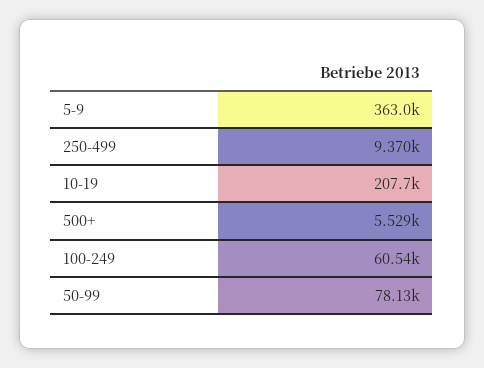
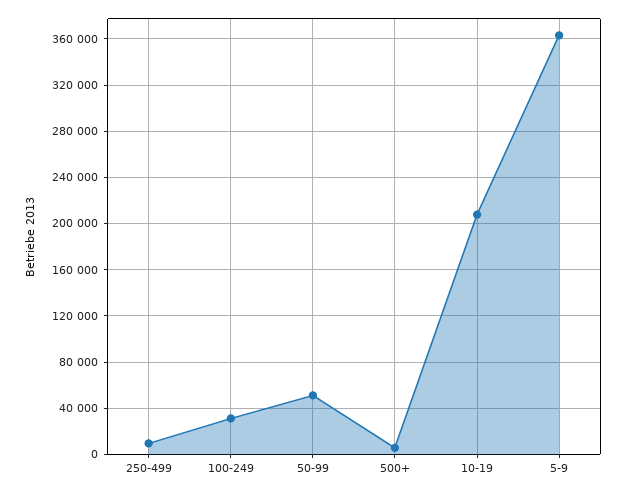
100-249: 60540 -> 30000
50-99: 78130 -> 50000

